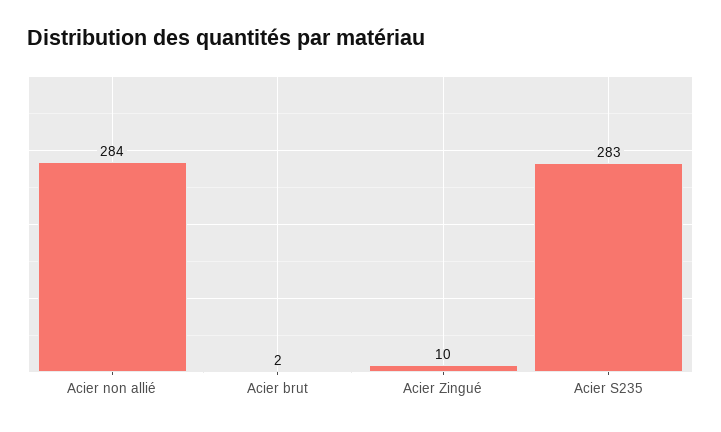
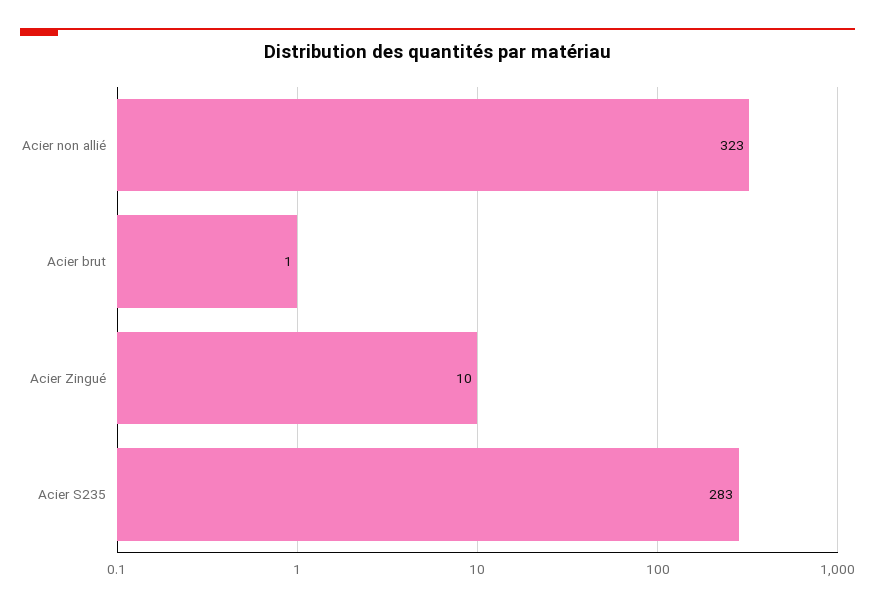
Acier non allié: 284 -> 323
Acier brut: 2 -> 1

